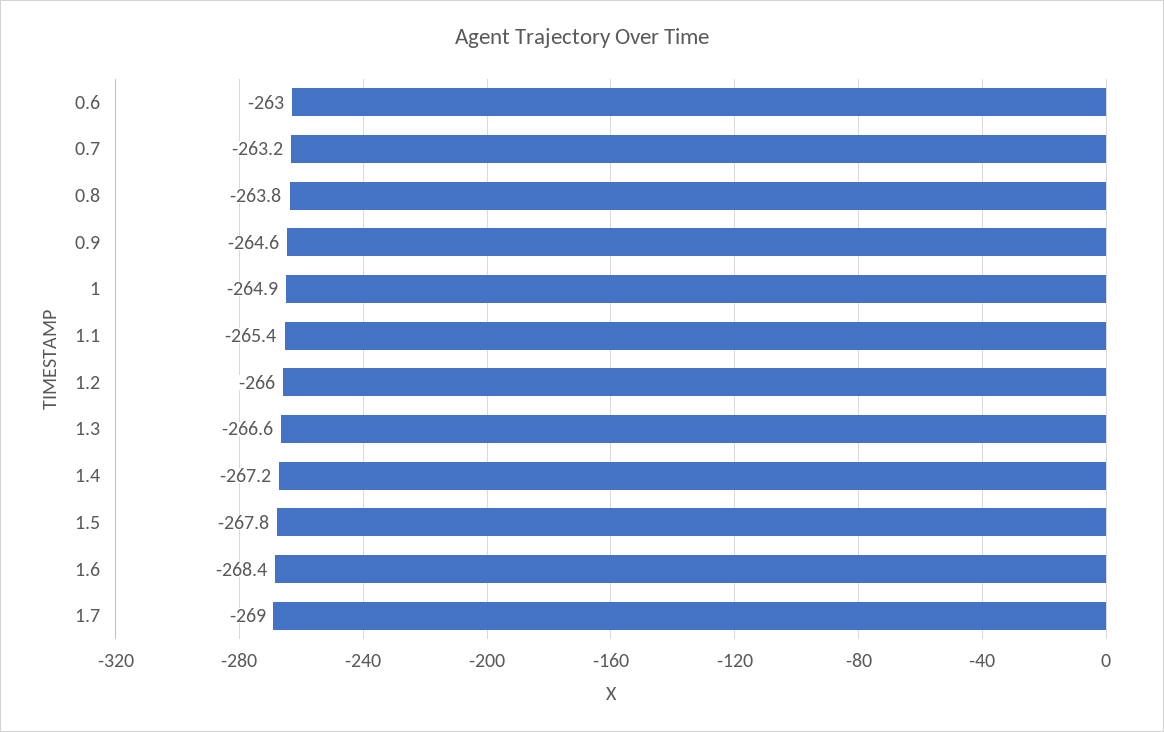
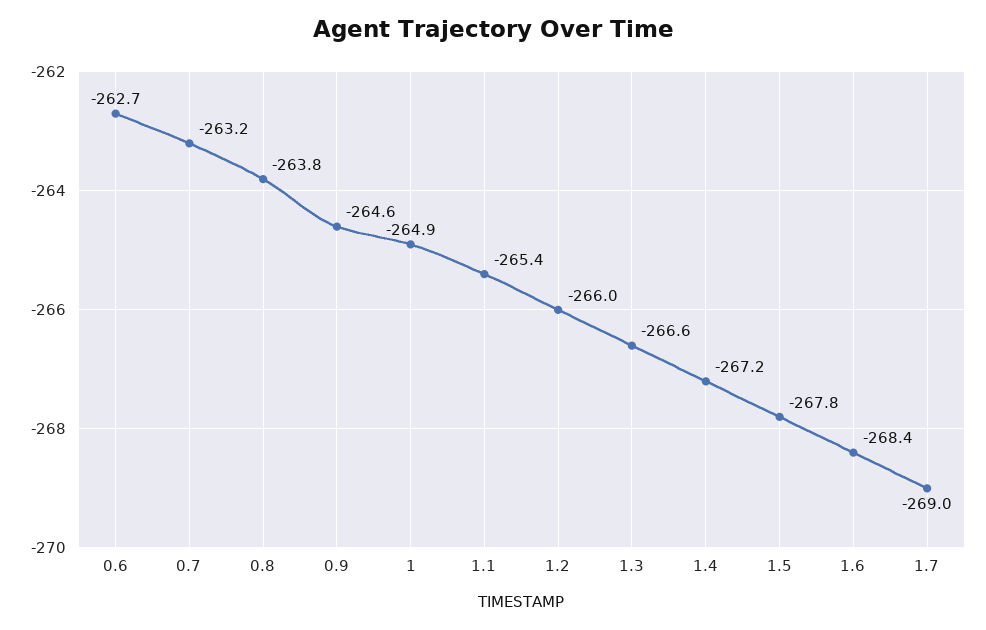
0.6: -263 -> -262.7

